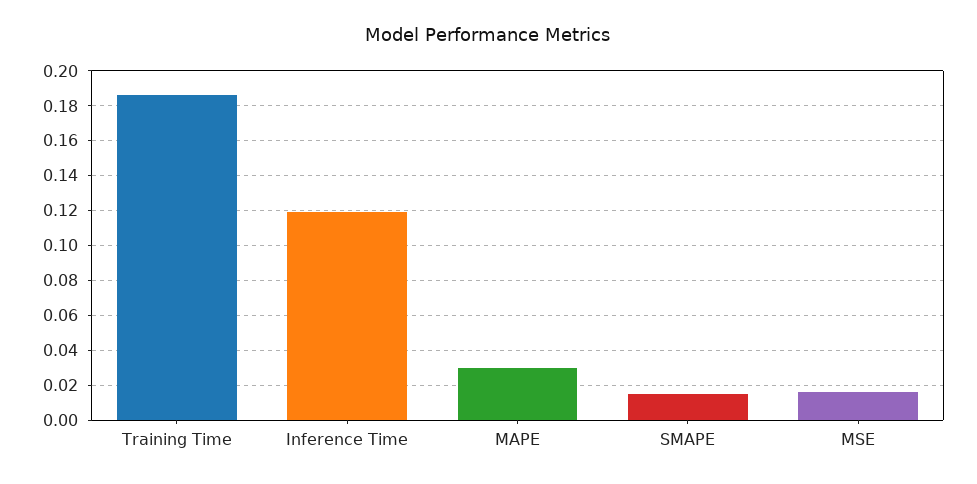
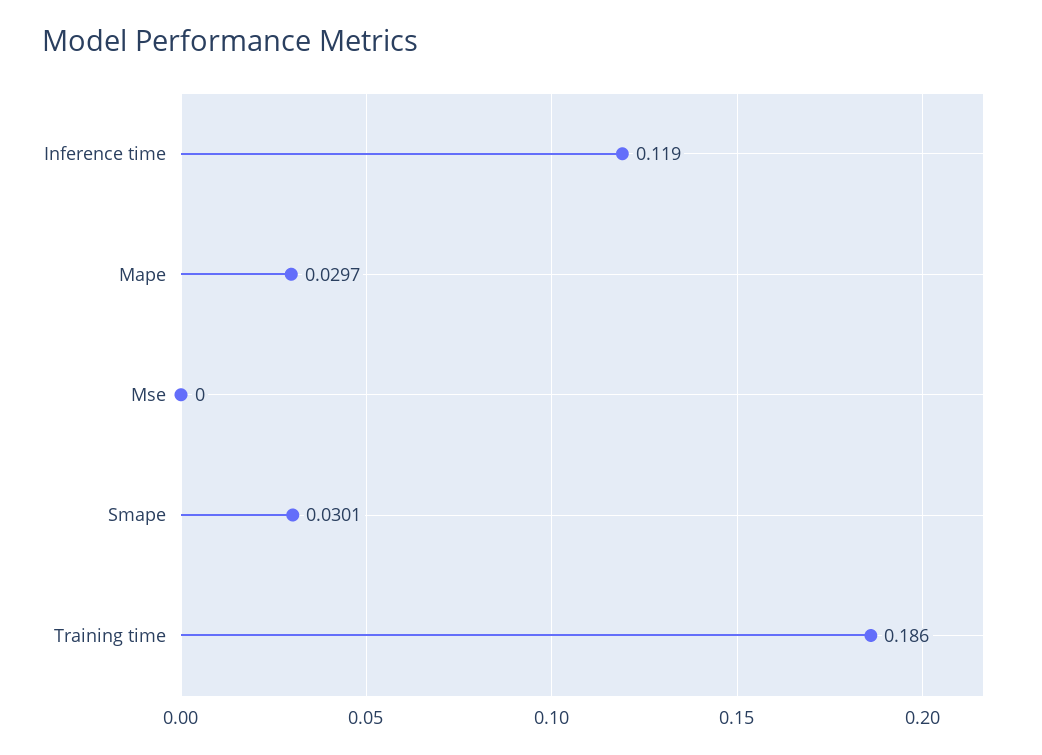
SMAPE: 0.015 -> 0.0301
MSE: 0.015 -> 0

